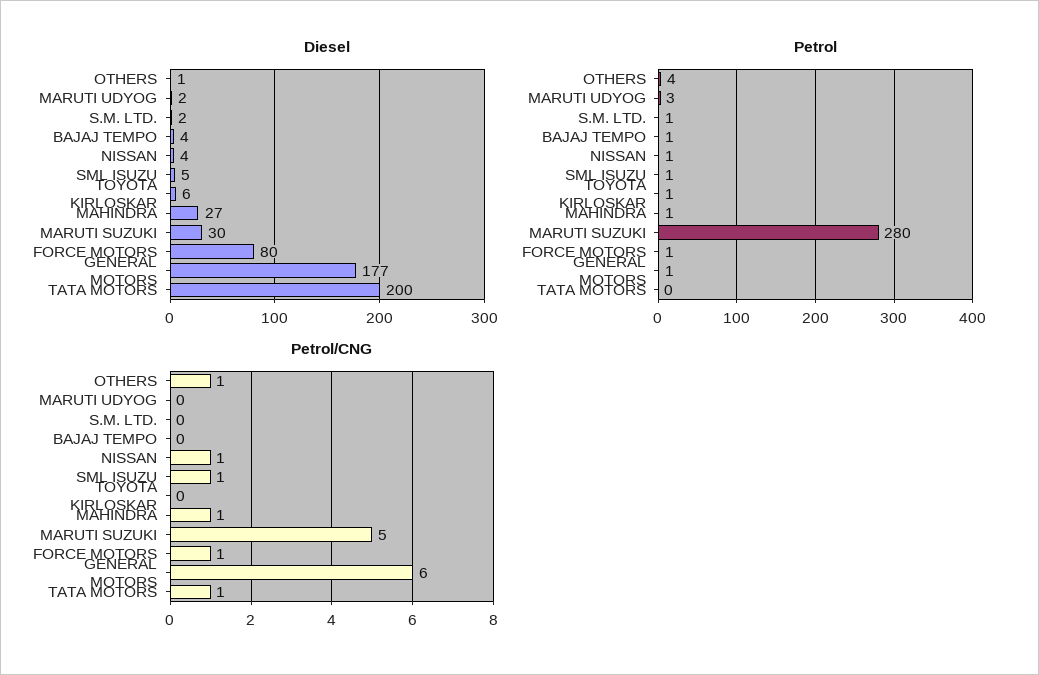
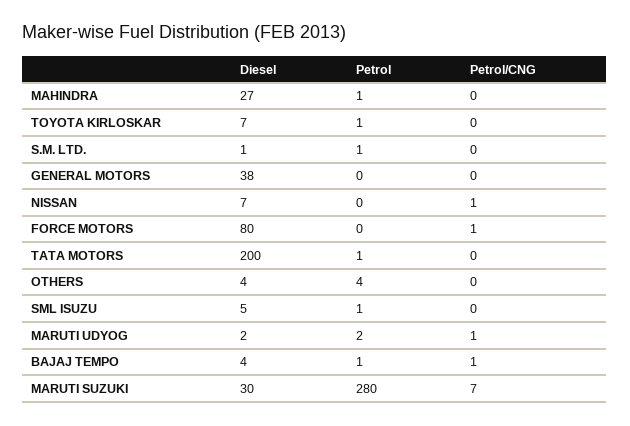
Diesel, OTHERS: 1 -> 4
Diesel, S.M. LTD.: 2 -> 1
Diesel, NISSAN: 4 -> 7
Diesel, TOYOTA KIRLOSKAR: 6 -> 7
Diesel, GENERAL MOTORS: 177 -> 38
Petrol, MARUTI UDYOG: 3 -> 2
Petrol, NISSAN: 1 -> 0
Petrol, FORCE MOTORS: 1 -> 0
Petrol, GENERAL MOTORS: 1 -> 0
Petrol, TATA MOTORS: 0 -> 1
Petrol/CNG, OTHERS: 1 -> 0
Petrol/CNG, MARUTI UDYOG: 0 -> 1
Petrol/CNG, BAJAJ TEMPO: 0 -> 1
Petrol/CNG, SML ISUZU: 1 -> 0
Petrol/CNG, MAHINDRA: 1 -> 0
Petrol/CNG, MARUTI SUZUKI: 5 -> 7
Petrol/CNG, GENERAL MOTORS: 6 -> 0
Petrol/CNG, TATA MOTORS: 1 -> 0

